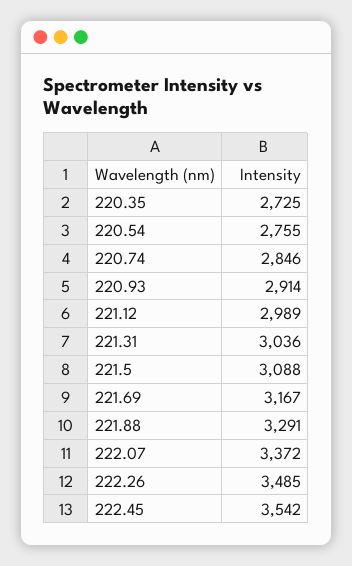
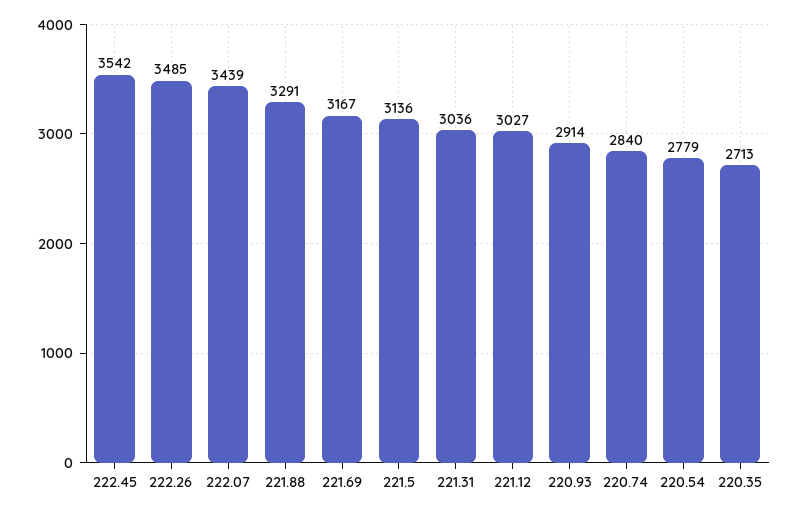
220.35: 2725 -> 2713
220.54: 2755 -> 2779
220.74: 2846 -> 2840
221.12: 2989 -> 3027
221.5: 3088 -> 3136
222.07: 3372 -> 3439

